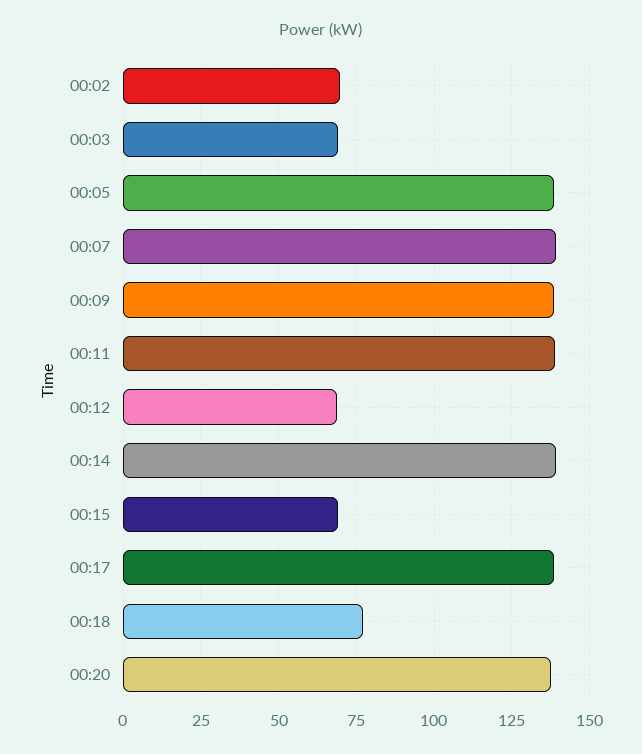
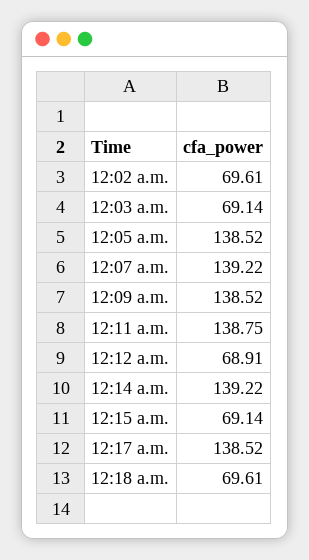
00:18: 77.5 -> 69.61
00:20: 137.5 -> none

